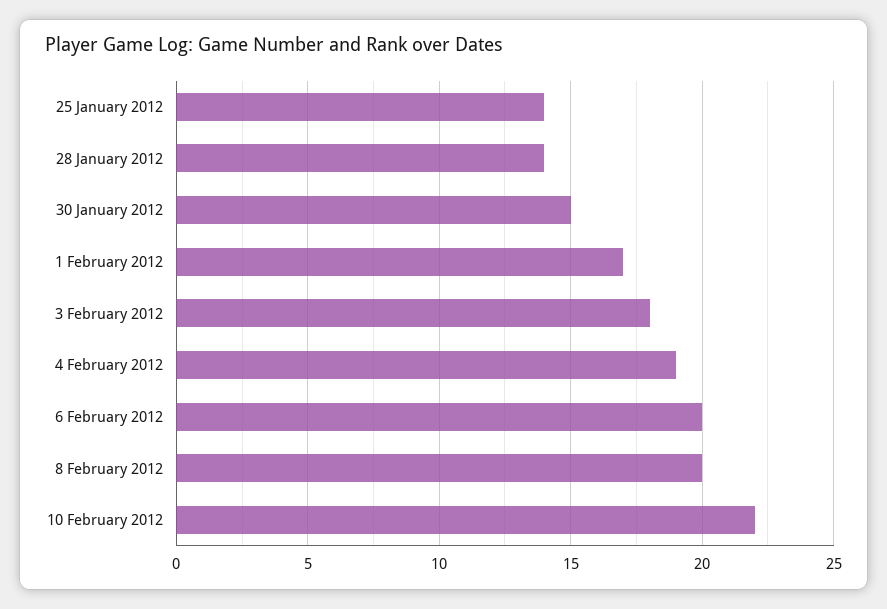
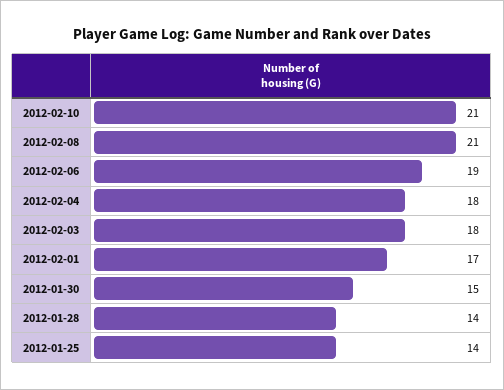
4 February 2012: 19 -> 18
6 February 2012: 20 -> 19
8 February 2012: 20 -> 21
10 February 2012: 22 -> 21

